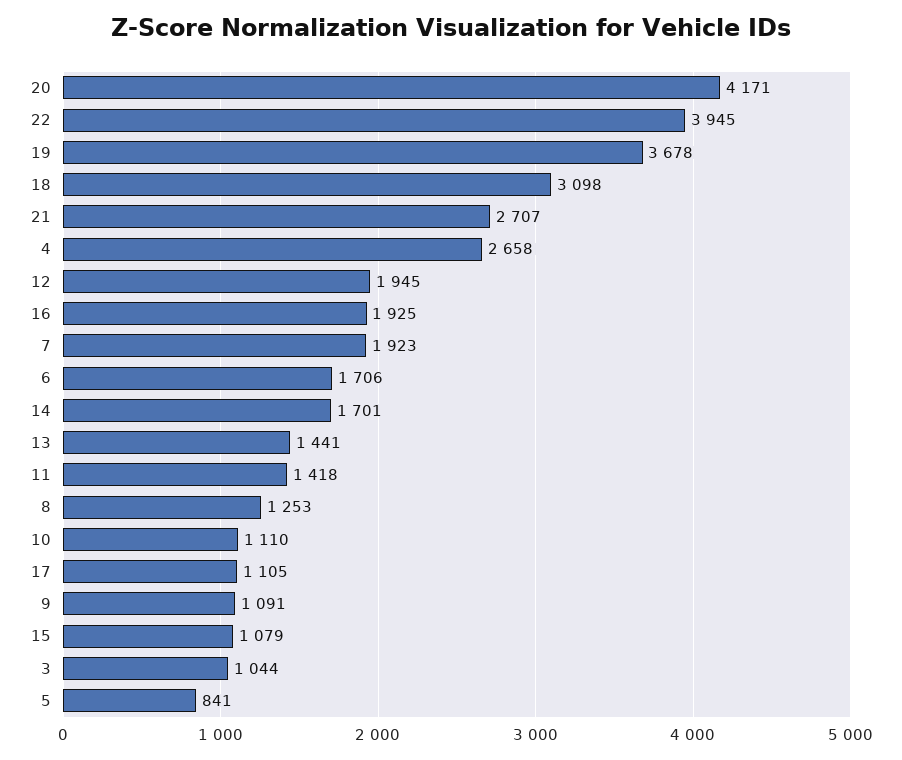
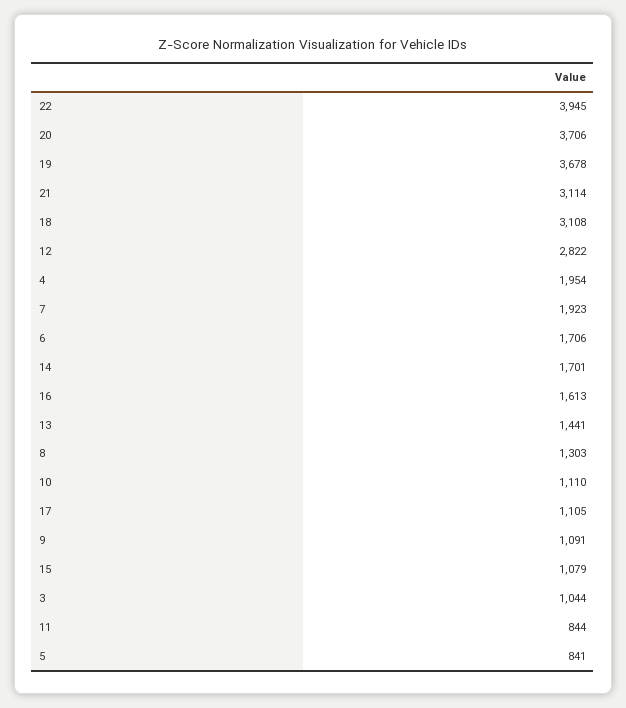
20: 4171 -> 3706
18: 3098 -> 3108
21: 2707 -> 3114
4: 2658 -> 1954
12: 1945 -> 2822
16: 1925 -> 1613
11: 1418 -> 844
8: 1253 -> 1303

